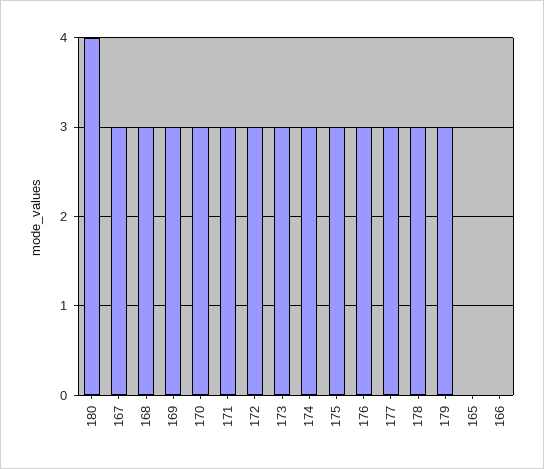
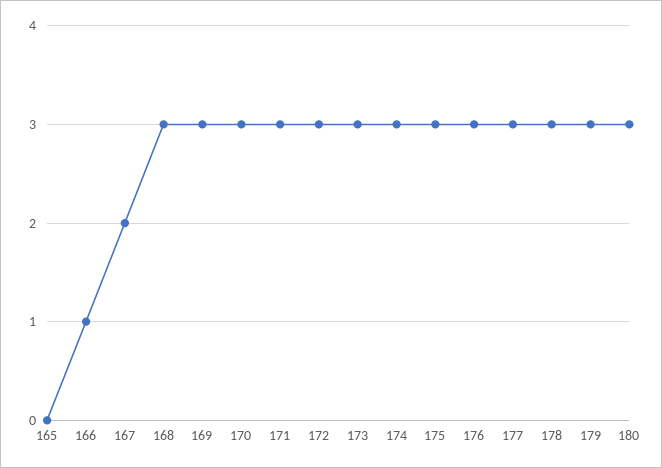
180: 4 -> 3
167: 3 -> 2
166: 0 -> 1

